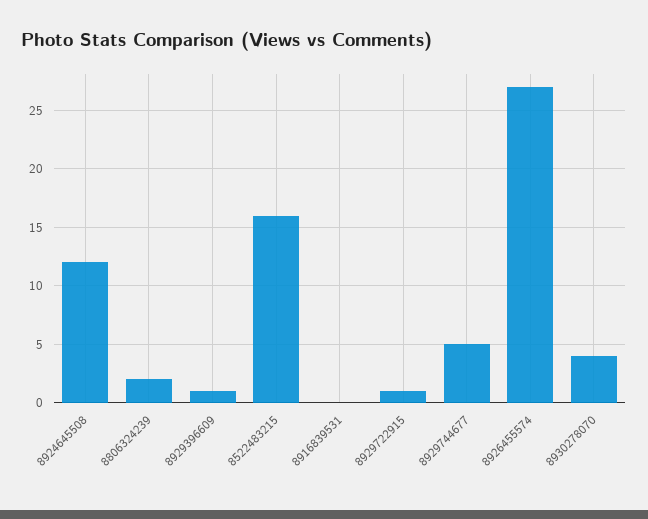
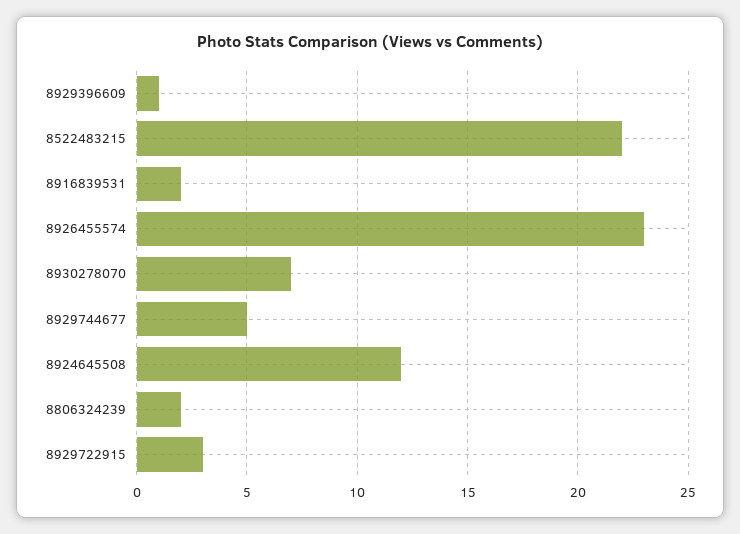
8522483215: 16 -> 22
8916839531: 0 -> 2
8929722915: 1 -> 3
8926455574: 27 -> 23
8930278070: 4 -> 7

